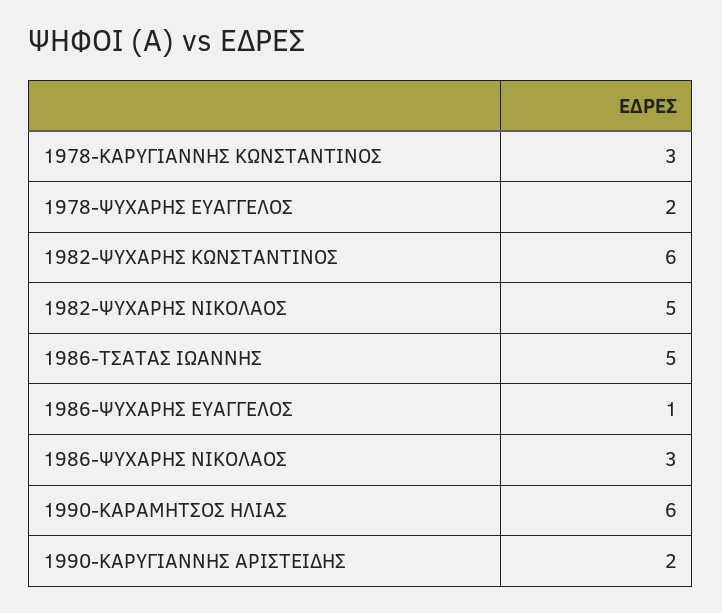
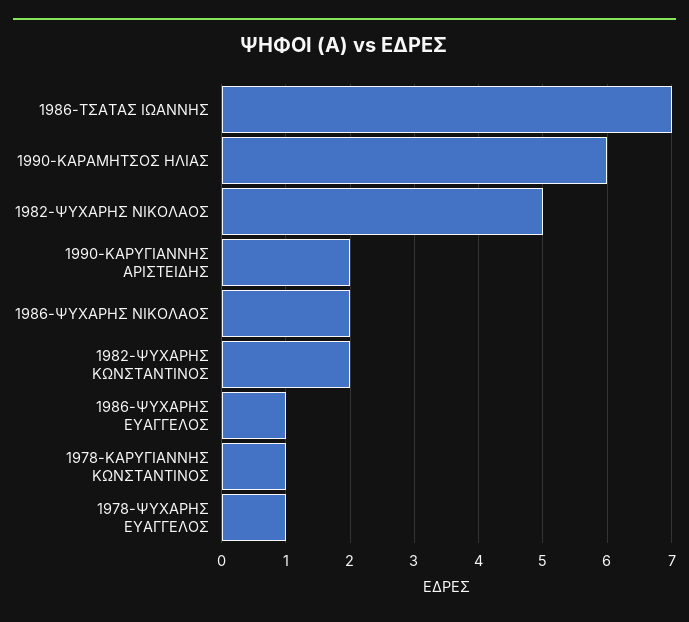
1978-ΚΑΡΥΓΙΑΝΝΗΣ ΚΩΝΣΤΑΝΤΙΝΟΣ: 3 -> 1
1978-ΨΥΧΑΡΗΣ ΕΥΑΓΓΕΛΟΣ: 2 -> 1
1982-ΨΥΧΑΡΗΣ ΚΩΝΣΤΑΝΤΙΝΟΣ: 6 -> 2
1986-ΤΣΑΤΑΣ ΙΩΑΝΝΗΣ: 5 -> 7
1986-ΨΥΧΑΡΗΣ ΝΙΚΟΛΑΟΣ: 3 -> 2

